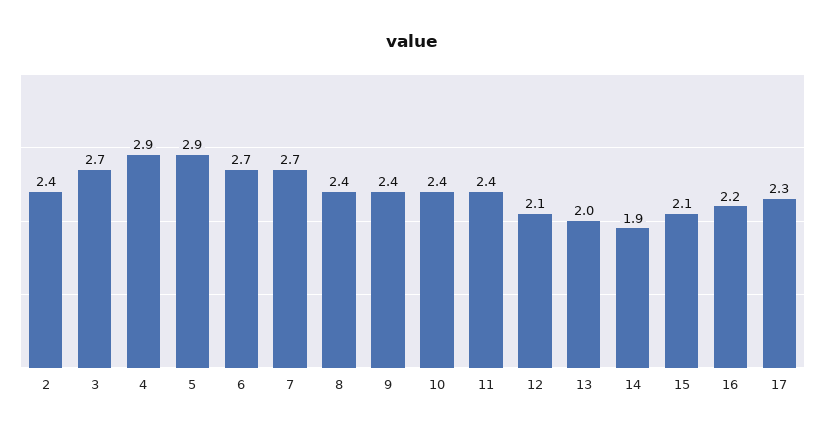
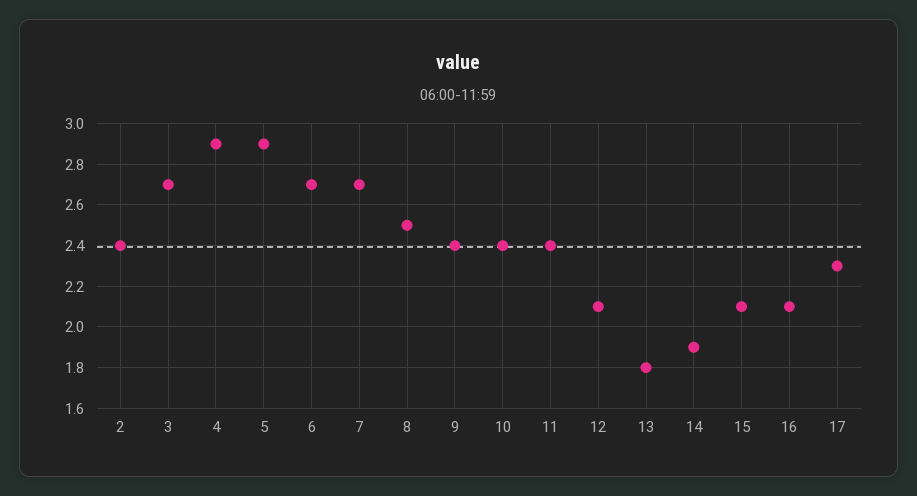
8: 2.4 -> 2.5
13: 2 -> 1.8
16: 2.2 -> 2.1

